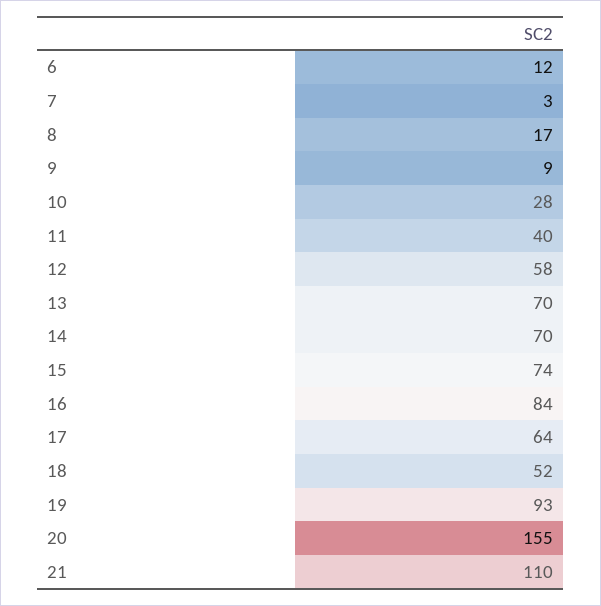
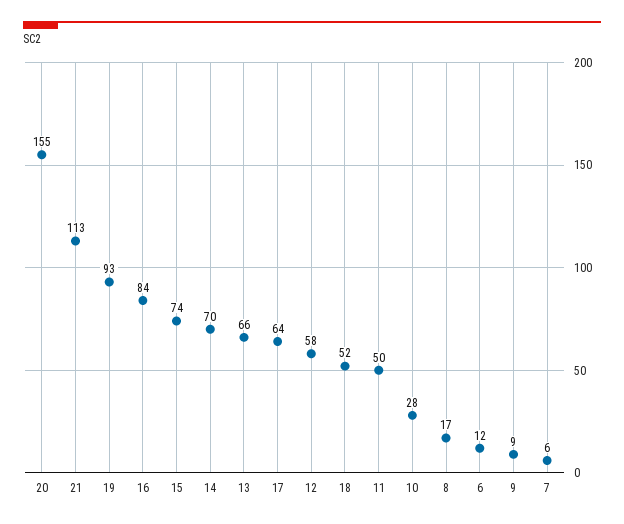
7: 3 -> 6
11: 40 -> 50
13: 70 -> 66
21: 110 -> 113

